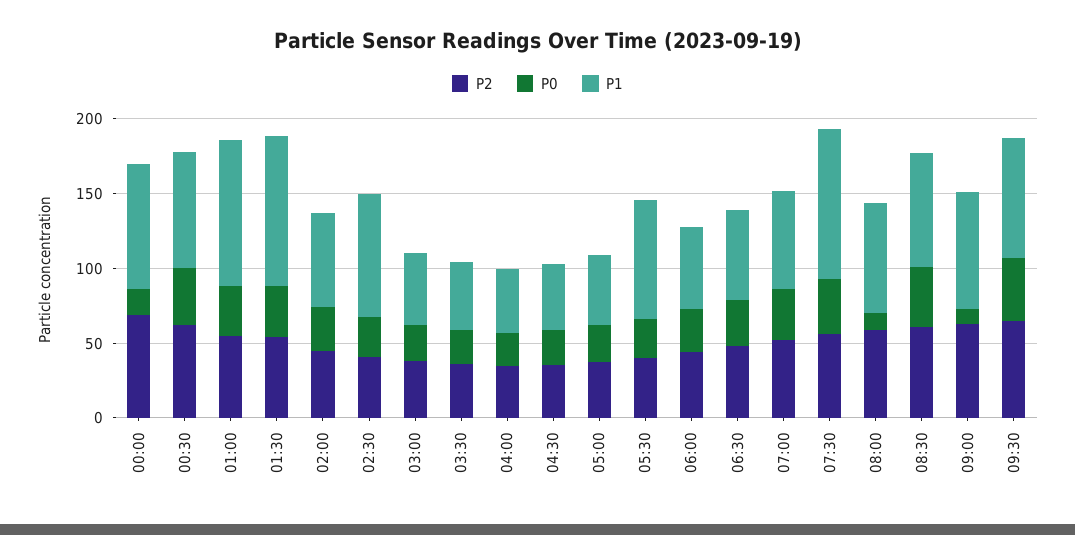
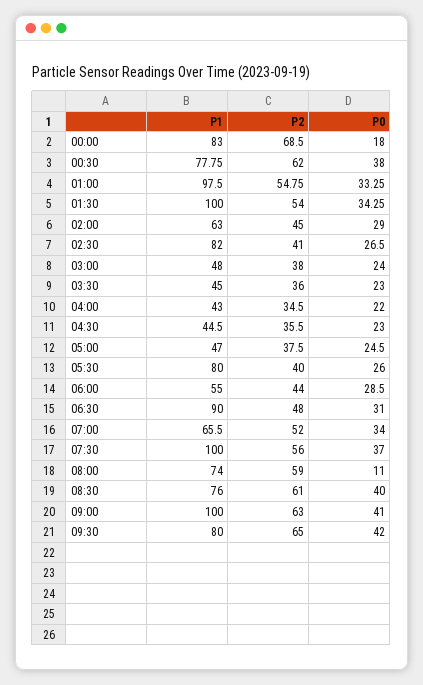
P1, 06:30: 60 -> 90
P0, 09:00: 10 -> 41
P1, 09:00: 80 -> 100

